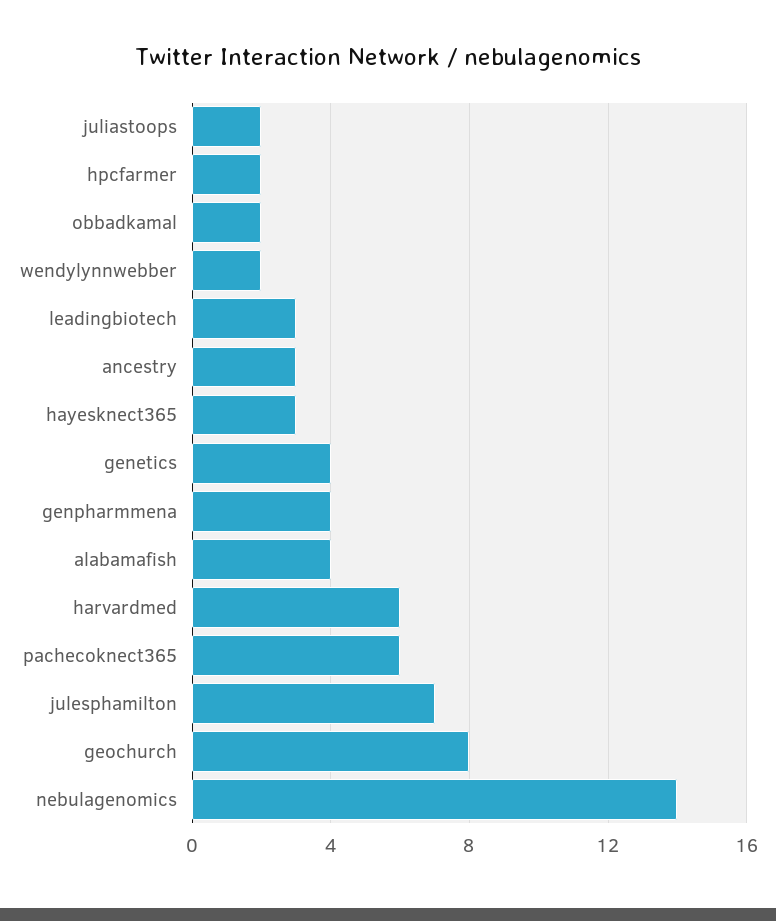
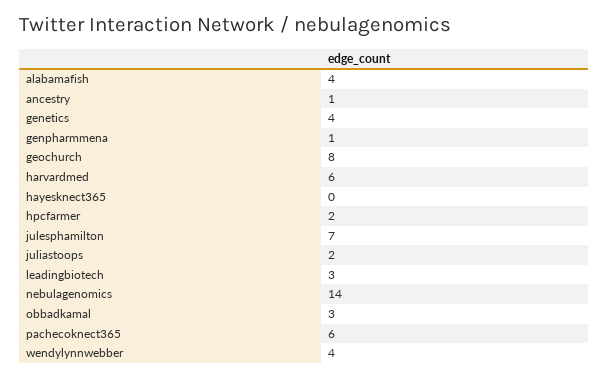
obbadkamal: 2 -> 3
wendylynnwebber: 2 -> 4
ancestry: 3 -> 1
hayesknect365: 3 -> 0
genpharmmena: 4 -> 1

